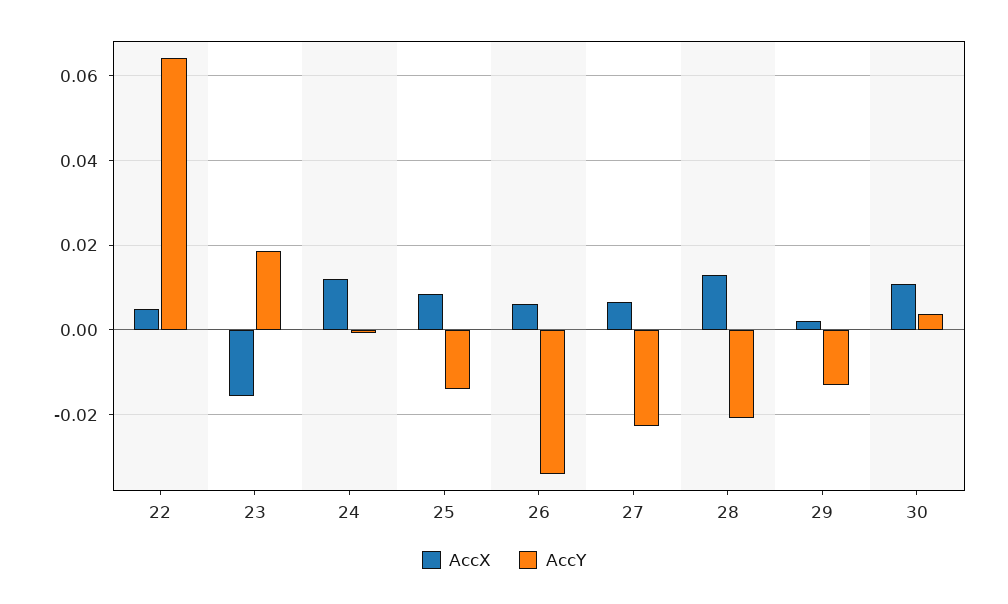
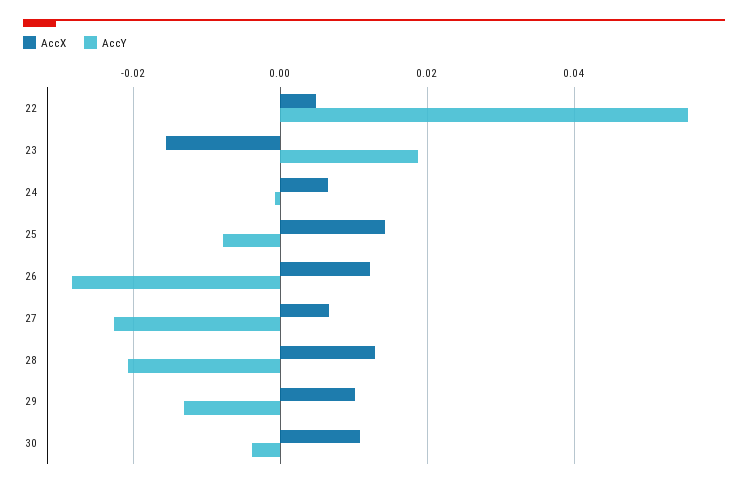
AccY, 22: 0.064 -> 0.056
AccX, 24: 0.012 -> 0.006
AccX, 25: 0.008 -> 0.014
AccY, 25: -0.014 -> -0.008
AccX, 26: 0.006 -> 0.012
AccY, 26: -0.034 -> -0.028
AccX, 29: 0.002 -> 0.01
AccY, 30: 0.004 -> -0.004

